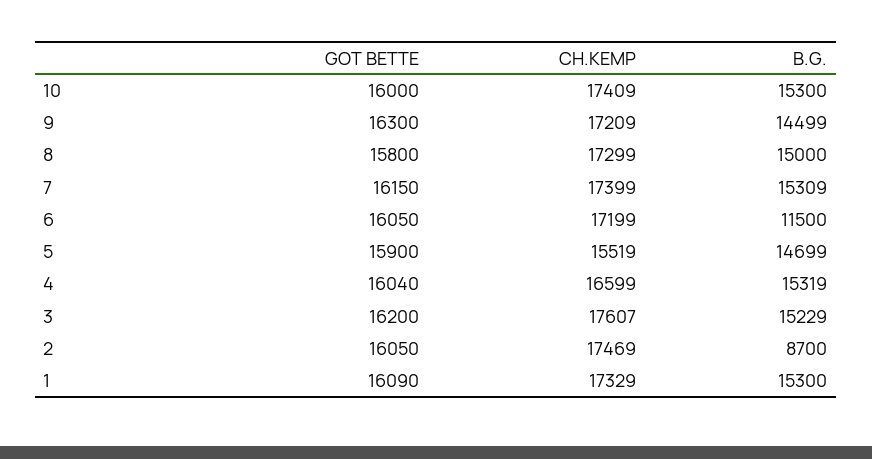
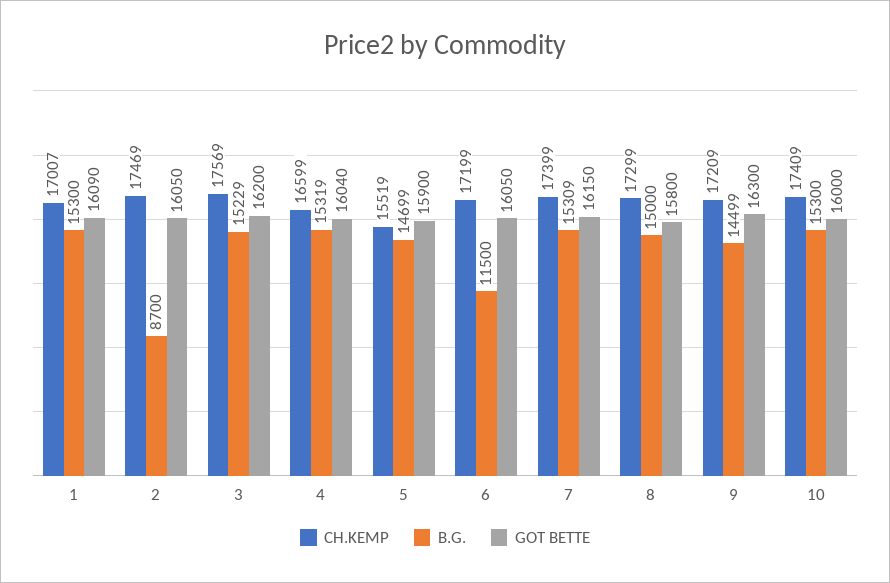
CH.KEMP, 3: 17607 -> 17569
CH.KEMP, 1: 17329 -> 17007

